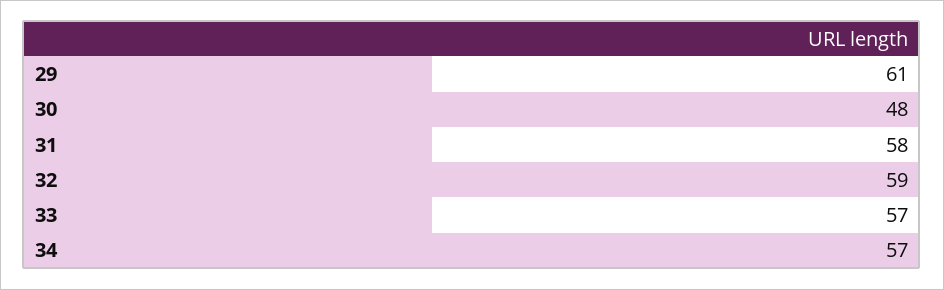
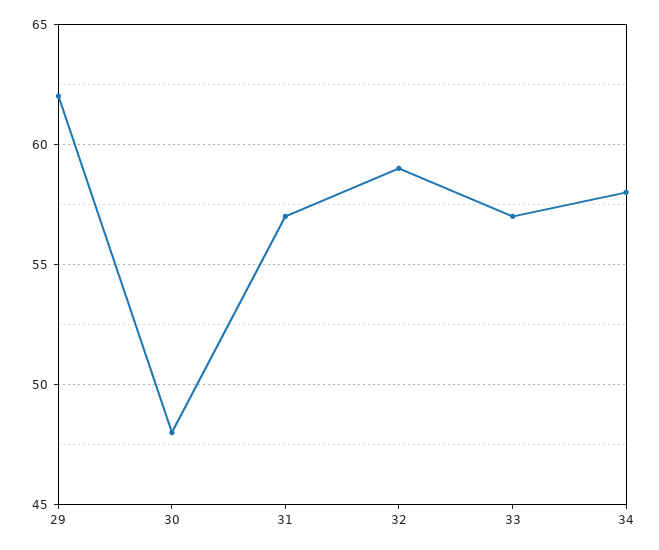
29: 61 -> 62
31: 58 -> 57
34: 57 -> 58

